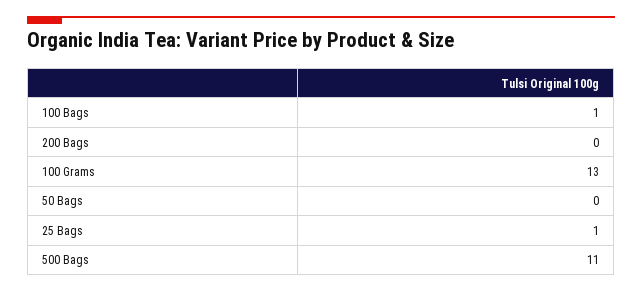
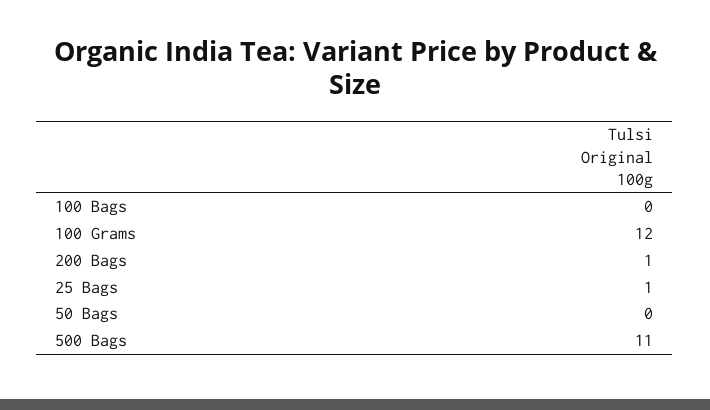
100 Bags: 1 -> 0
200 Bags: 0 -> 1
100 Grams: 13 -> 12

